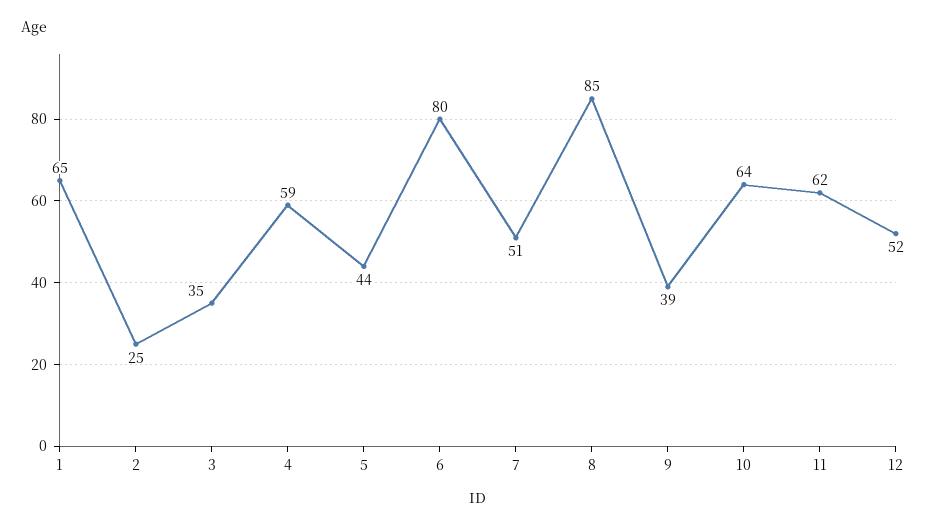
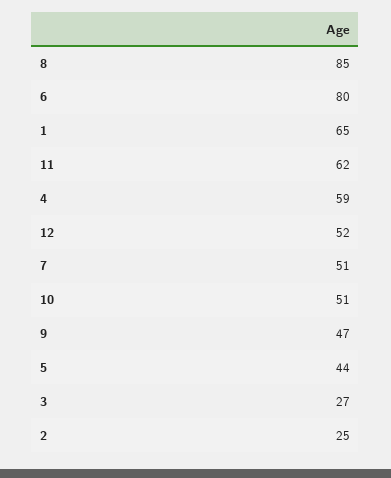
3: 35 -> 27
9: 39 -> 47
10: 64 -> 51

